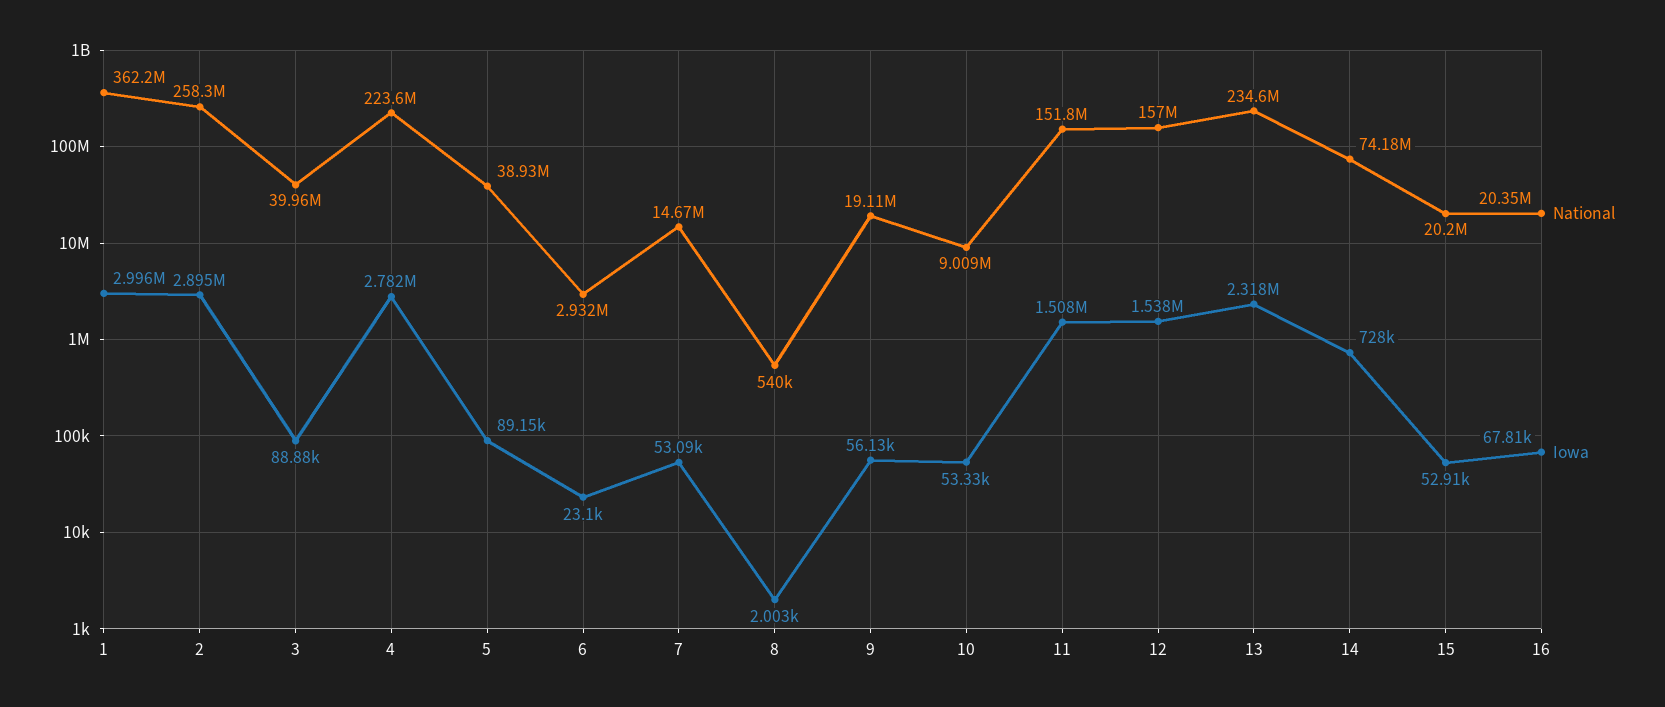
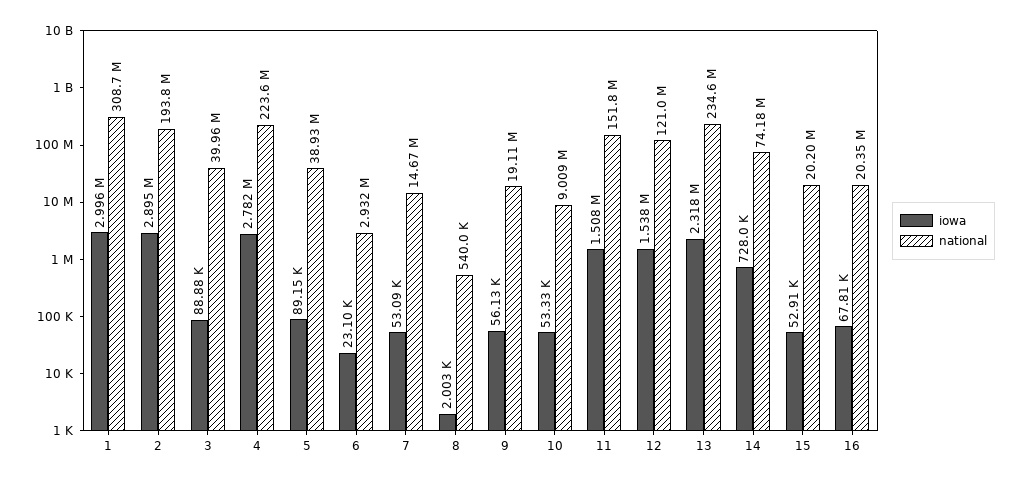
National, 1: 362200000 -> 308700000
National, 2: 258300000 -> 193800000
National, 12: 157000000 -> 121000000

